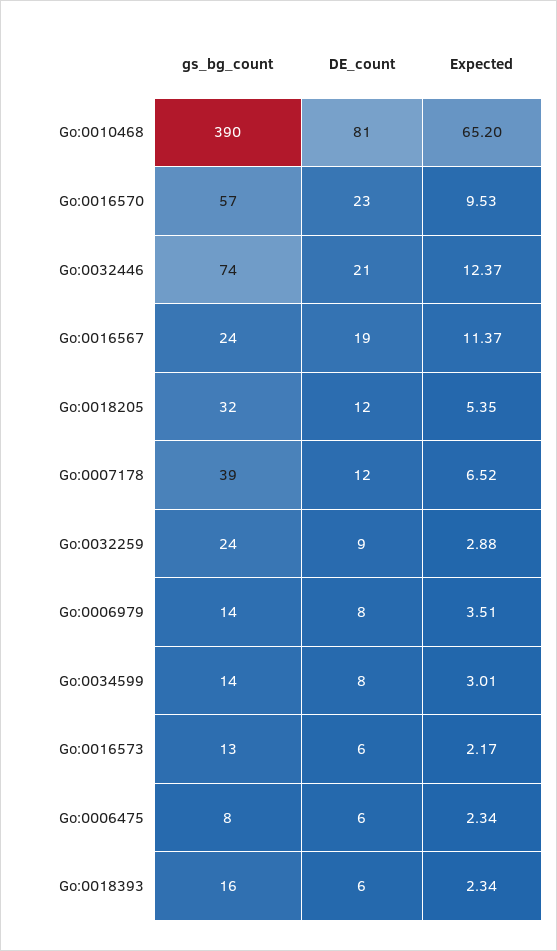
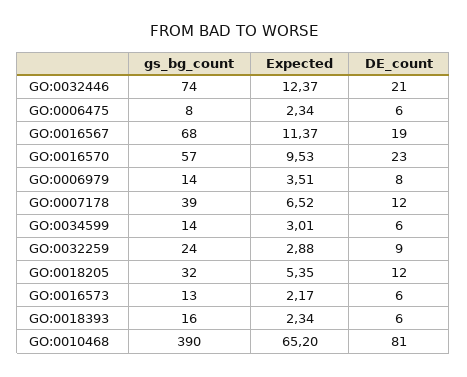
gs_bg_count, Go:0016567: 24 -> 68
DE_count, Go:0034599: 8 -> 6

